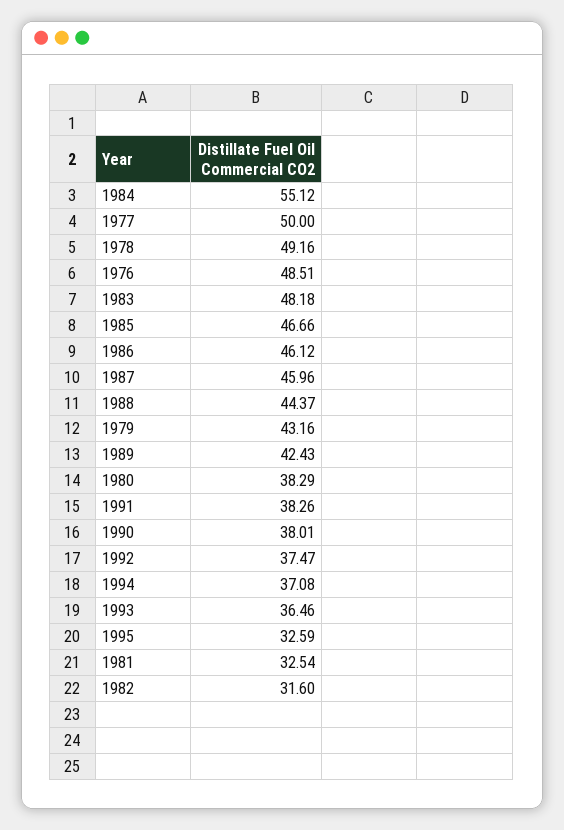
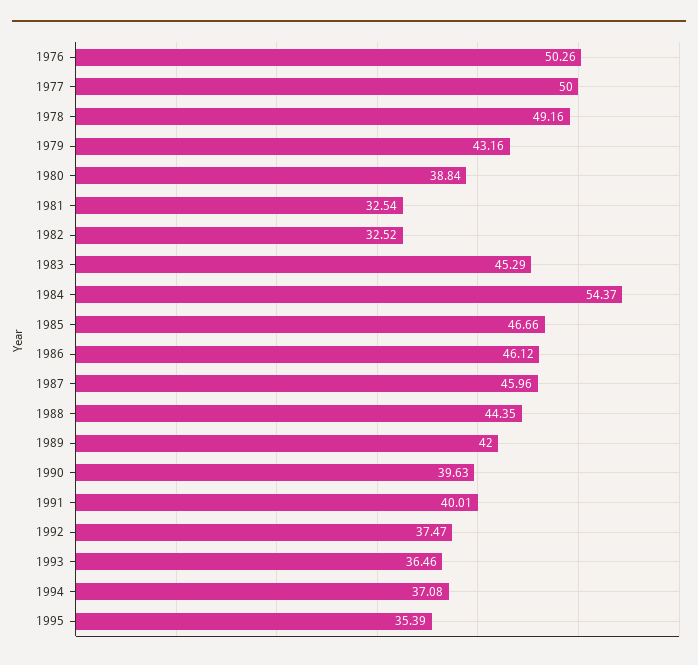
1984: 55.12 -> 54.37
1976: 48.51 -> 50.26
1983: 48.18 -> 45.29
1988: 44.37 -> 44.35
1989: 42.43 -> 42
1980: 38.29 -> 38.84
1991: 38.26 -> 40.01
1990: 38.01 -> 39.63
1995: 32.59 -> 35.39
1982: 31.6 -> 32.52

